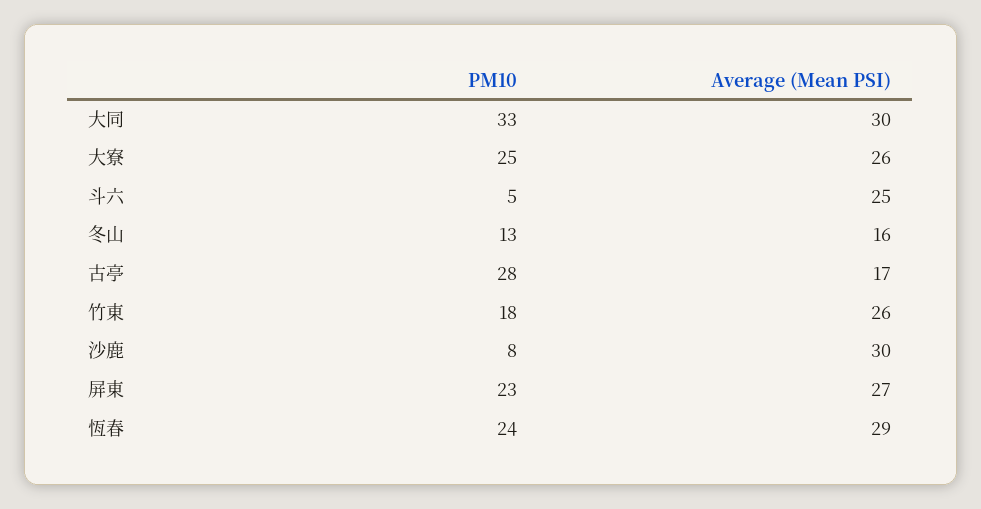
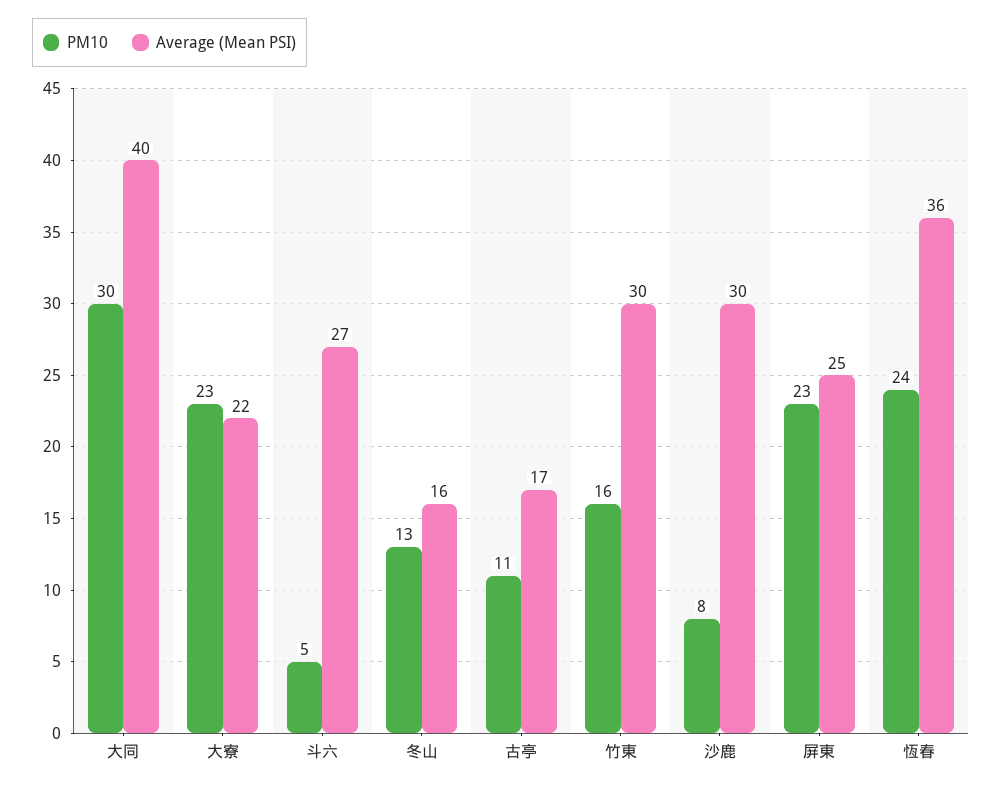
PM10, 大同: 33 -> 30
Average (Mean PSI), 大同: 30 -> 40
PM10, 大寮: 25 -> 23
Average (Mean PSI), 大寮: 26 -> 22
Average (Mean PSI), 斗六: 25 -> 27
PM10, 古亭: 28 -> 11
PM10, 竹東: 18 -> 16
Average (Mean PSI), 竹東: 26 -> 30
Average (Mean PSI), 屏東: 27 -> 25
Average (Mean PSI), 恆春: 29 -> 36

